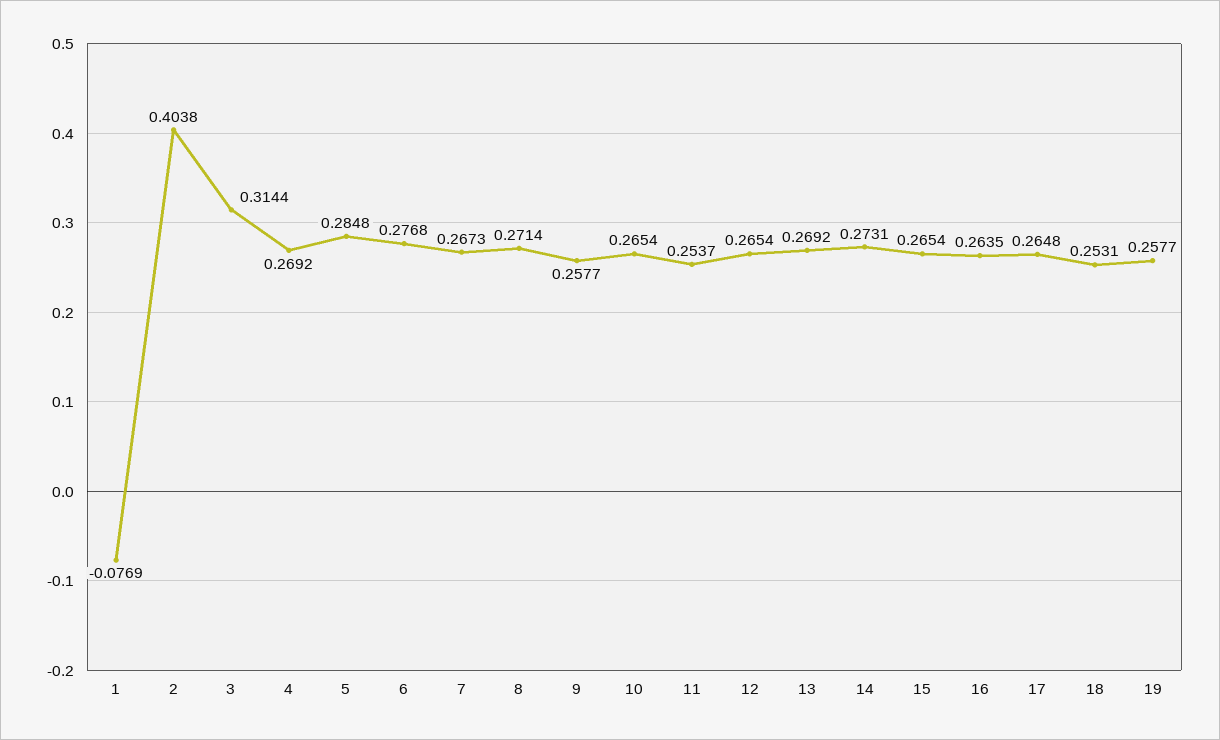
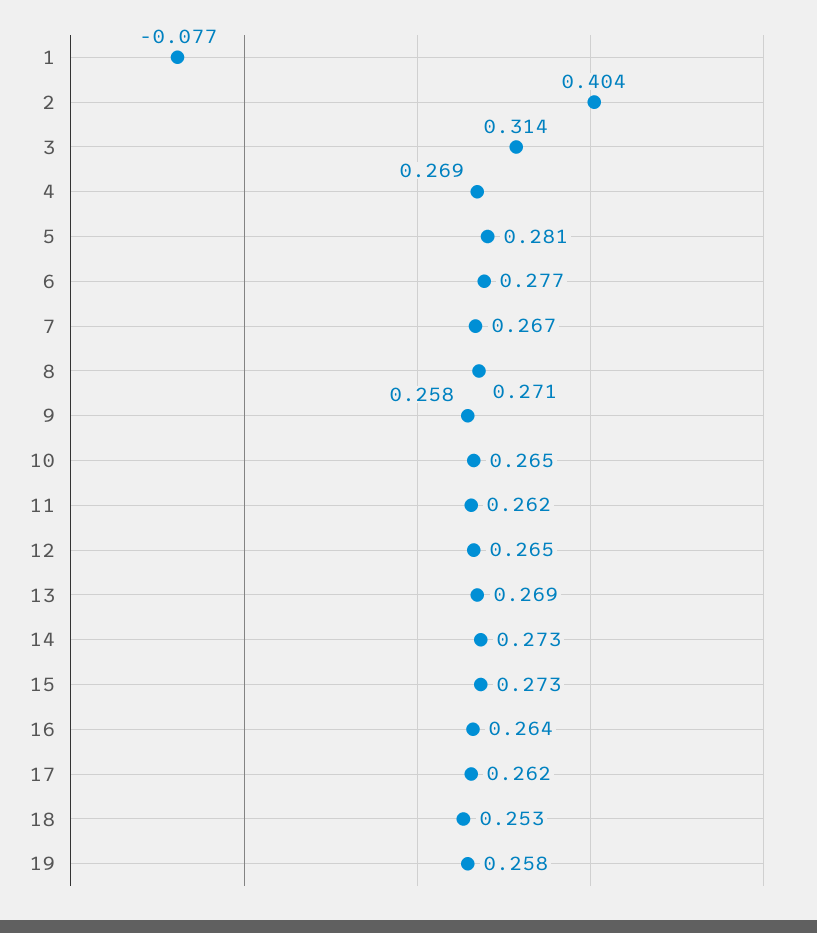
5: 0.2848 -> 0.281
11: 0.2537 -> 0.262
15: 0.2654 -> 0.273
17: 0.2648 -> 0.262

